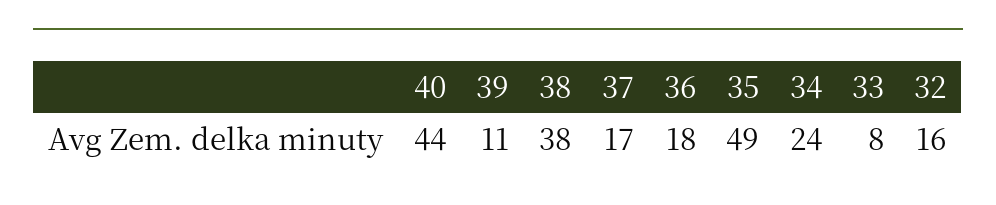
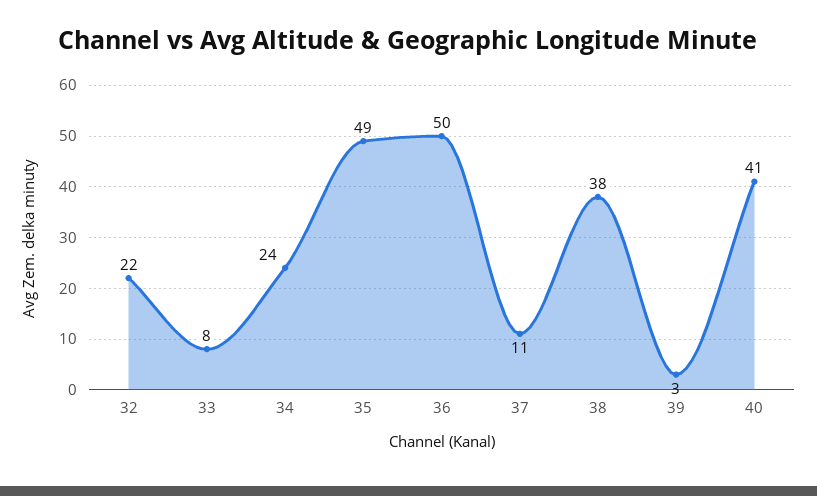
40: 44 -> 41
39: 11 -> 3
37: 17 -> 11
36: 18 -> 50
32: 16 -> 22

